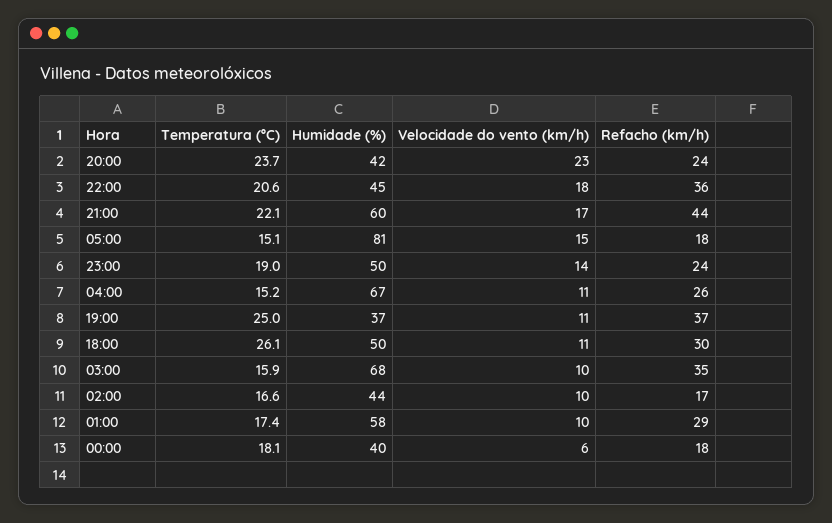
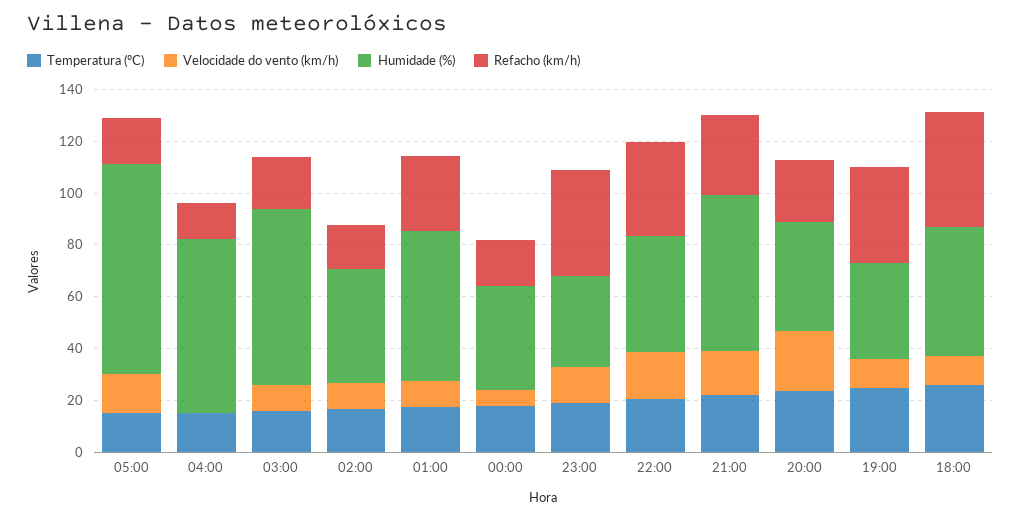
Refacho (km/h), 21:00: 44 -> 30
Humidade (%), 23:00: 50 -> 35
Refacho (km/h), 23:00: 24 -> 40
Velocidade do vento (km/h), 04:00: 11 -> 0
Refacho (km/h), 04:00: 26 -> 15
Refacho (km/h), 18:00: 30 -> 45
Refacho (km/h), 03:00: 35 -> 20

